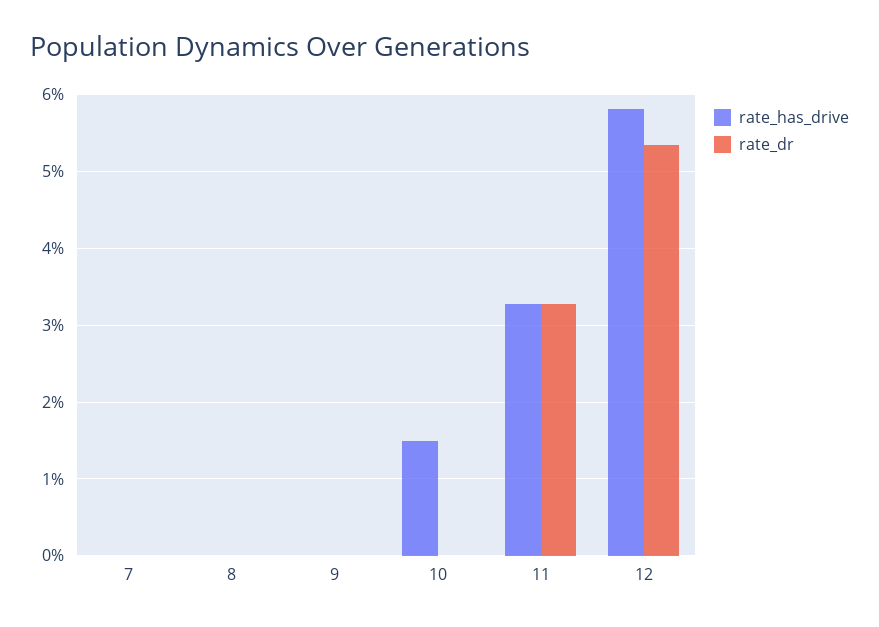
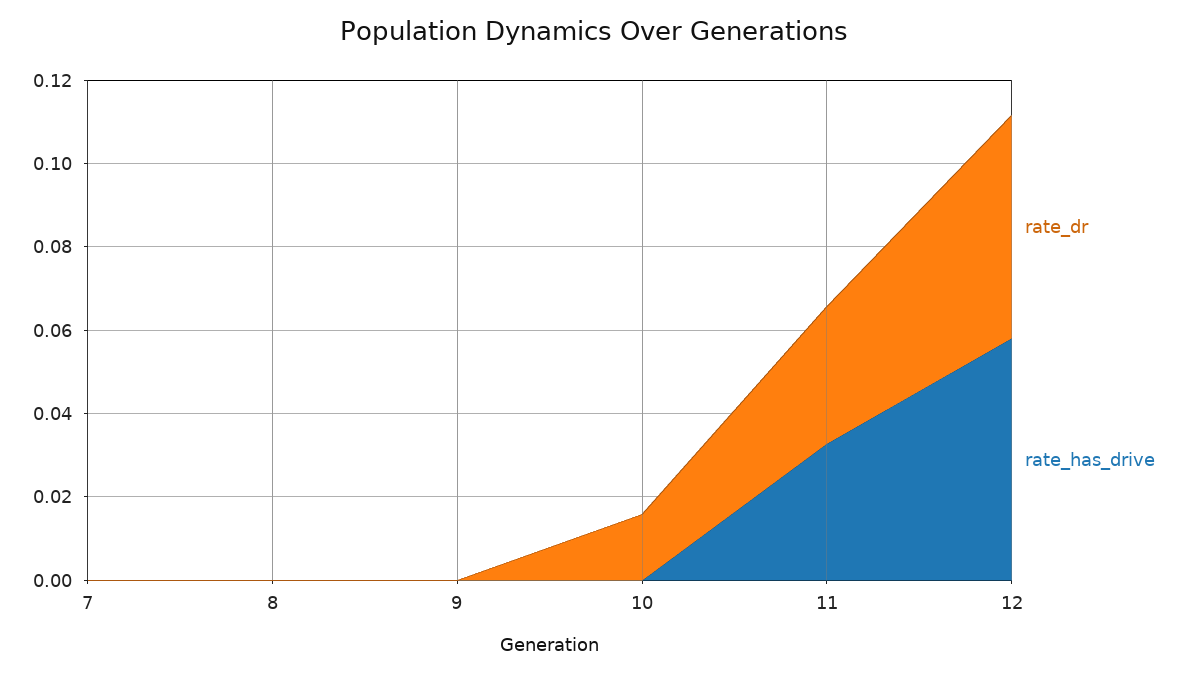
rate_has_drive, 10: 0.015 -> 0
rate_dr, 10: 0 -> 0.015

